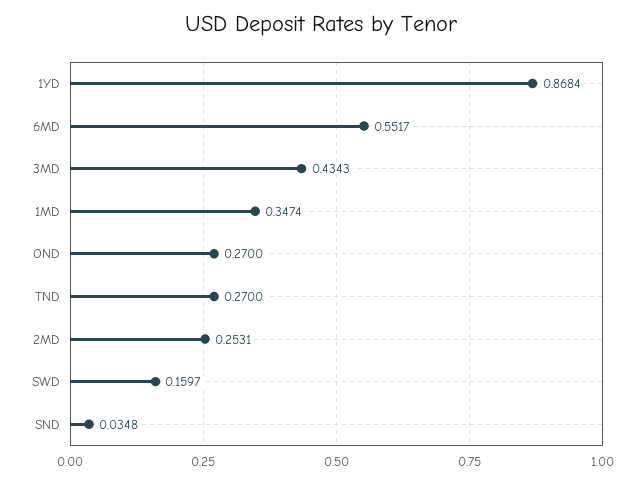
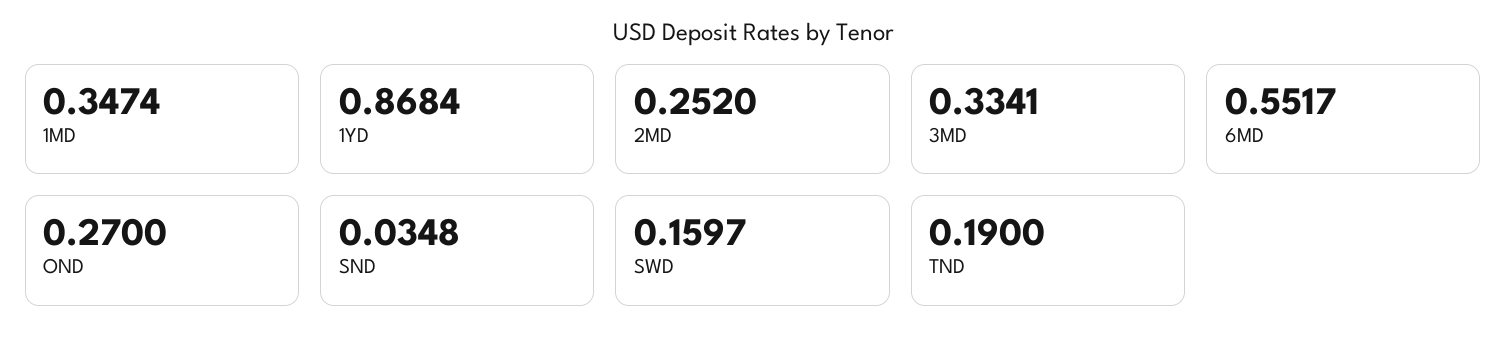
3MD: 0.4343 -> 0.3341
TND: 0.27 -> 0.19
2MD: 0.2531 -> 0.252

